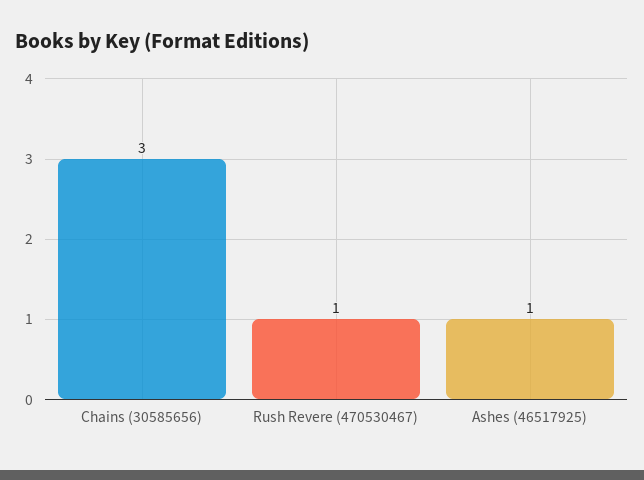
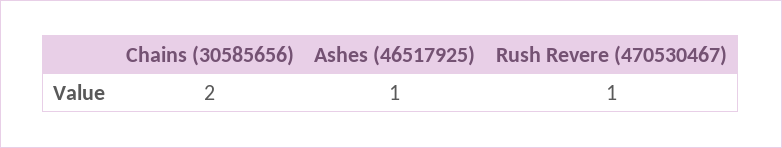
Chains (30585656): 3 -> 2

